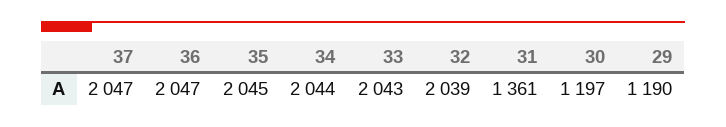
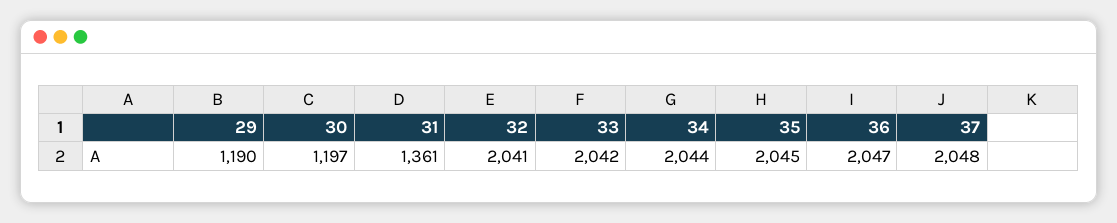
37: 2047 -> 2048
33: 2043 -> 2042
32: 2039 -> 2041

